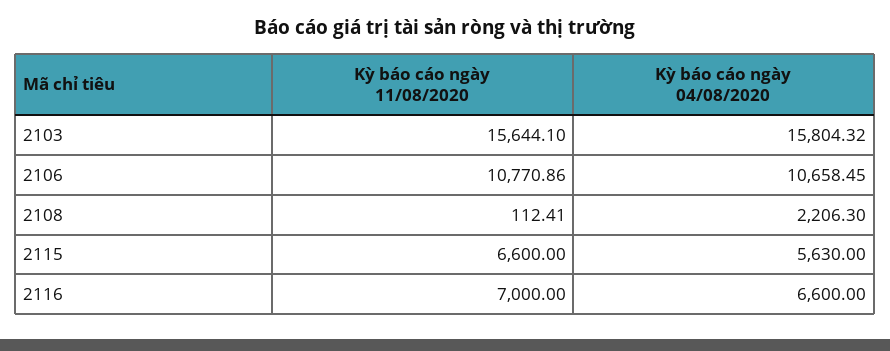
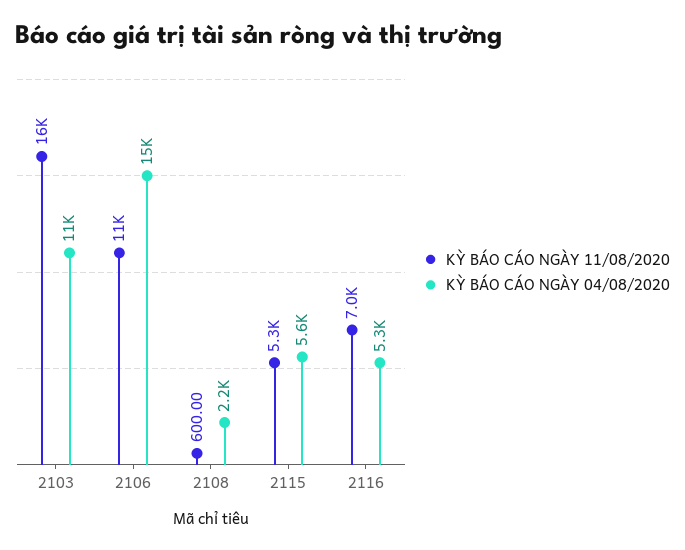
Kỳ báo cáo ngày 04/08/2020, 2103: 15804.32 -> 11000
Kỳ báo cáo ngày 04/08/2020, 2106: 10658.45 -> 15000
Kỳ báo cáo ngày 11/08/2020, 2108: 112.41 -> 600
Kỳ báo cáo ngày 11/08/2020, 2115: 6600 -> 5300
Kỳ báo cáo ngày 04/08/2020, 2116: 6600 -> 5300

